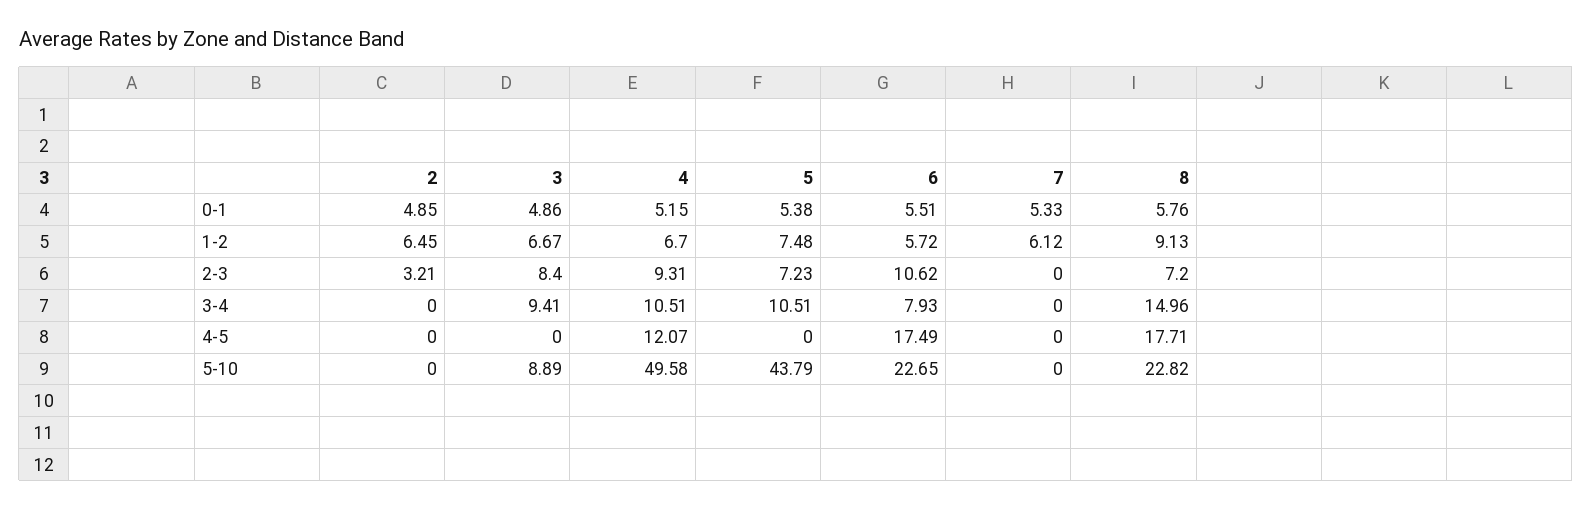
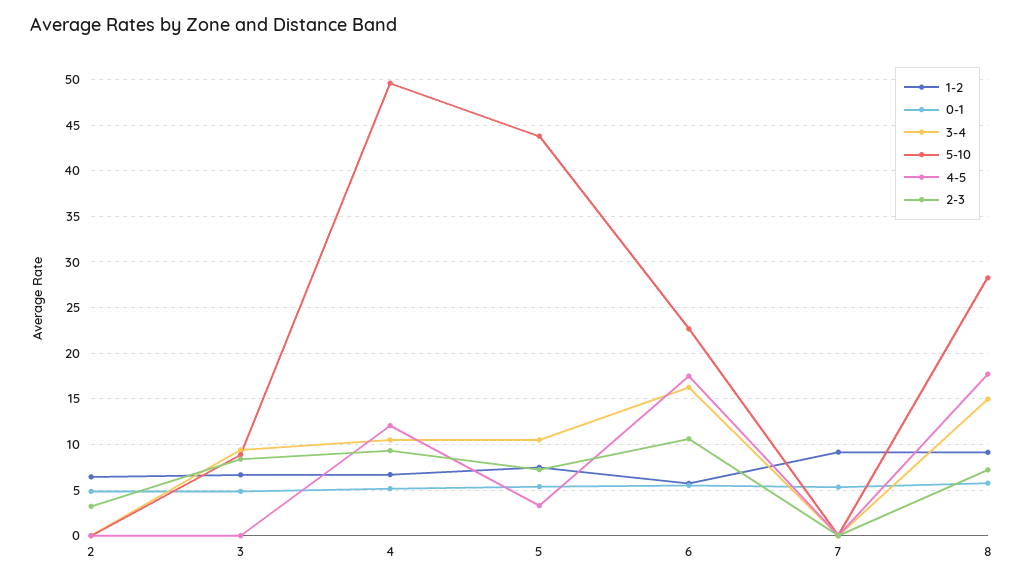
1-2, 7: 6.12 -> 9
3-4, 6: 7.93 -> 16
4-5, 5: 0 -> 3
5-10, 8: 22.82 -> 28

